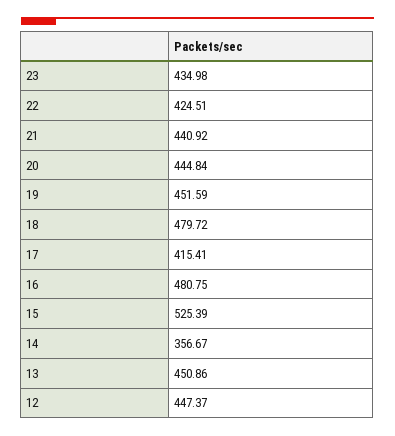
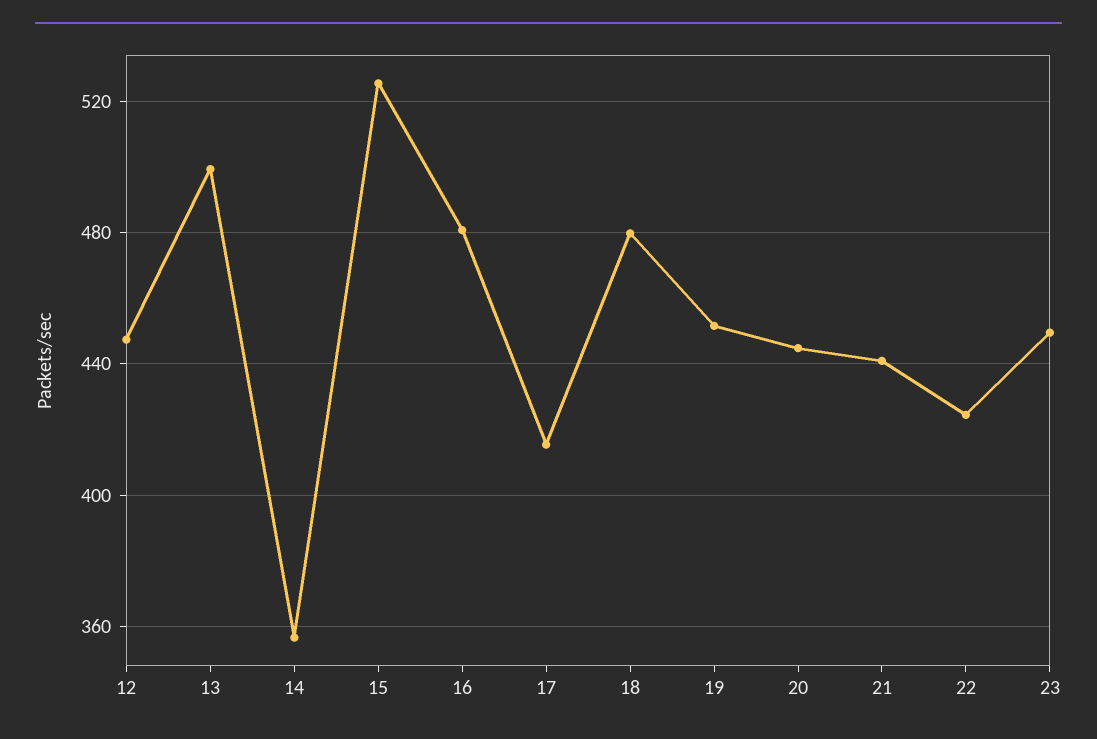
23: 434.98 -> 450
13: 450.86 -> 500

